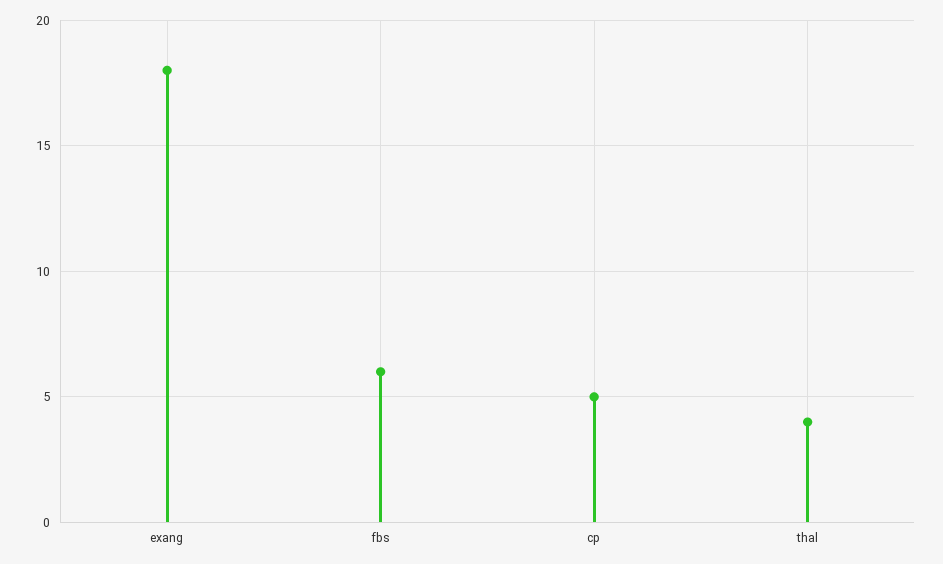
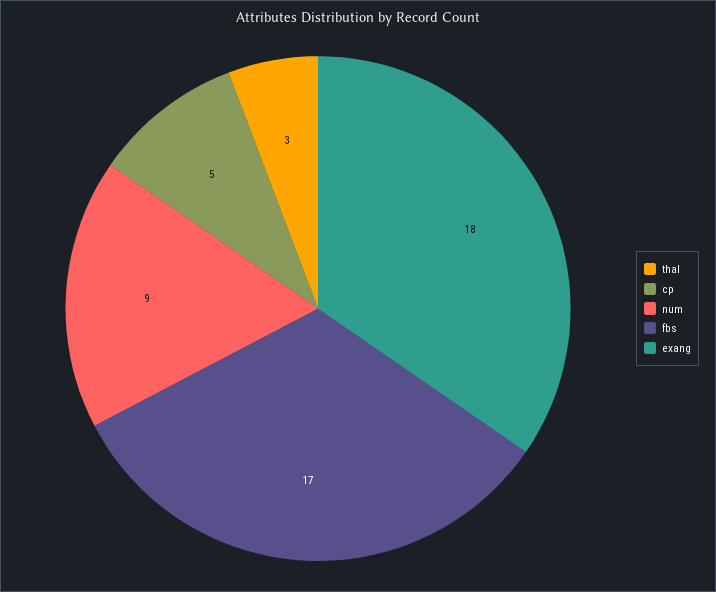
fbs: 6 -> 17
thal: 4 -> 3
num: none -> 9

